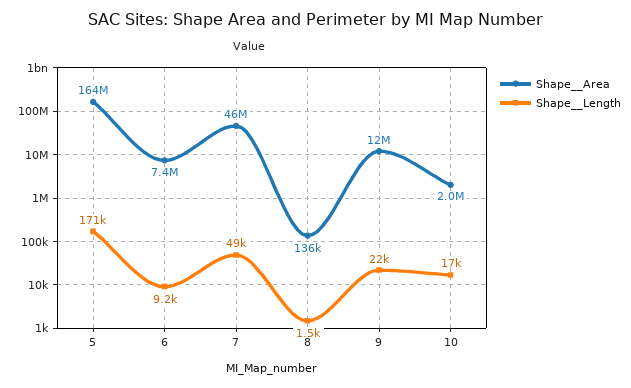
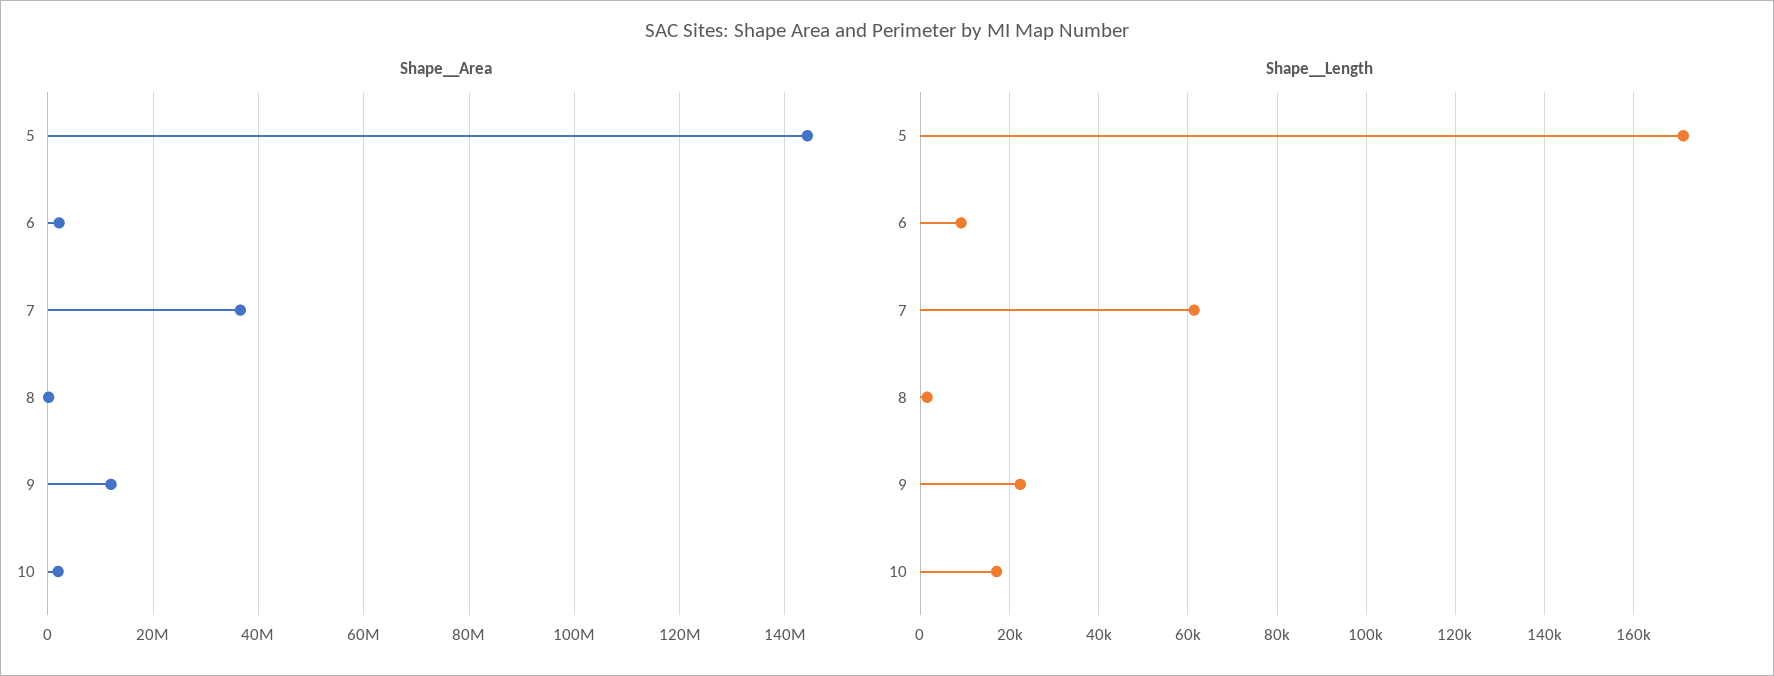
Shape__Area, 5: 164000000 -> 144000000
Shape__Area, 6: 7400000 -> 2000000
Shape__Area, 7: 46000000 -> 36000000
Shape__Length, 7: 49000 -> 62000

